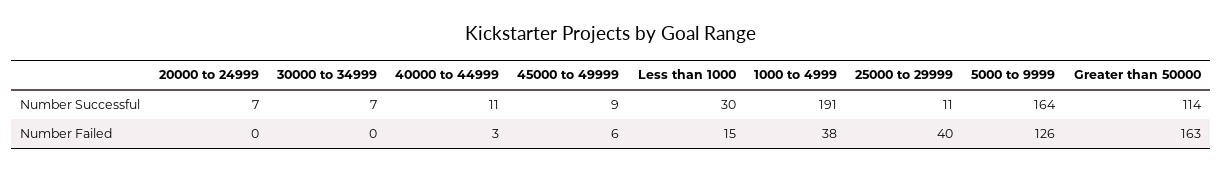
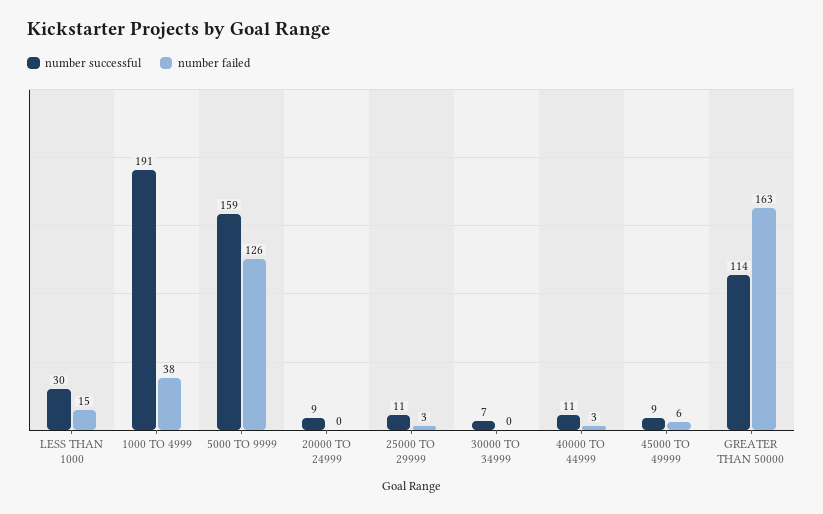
Number Successful, 20000 to 24999: 7 -> 9
Number Successful, 5000 to 9999: 164 -> 159
Number Failed, 25000 to 29999: 40 -> 3

